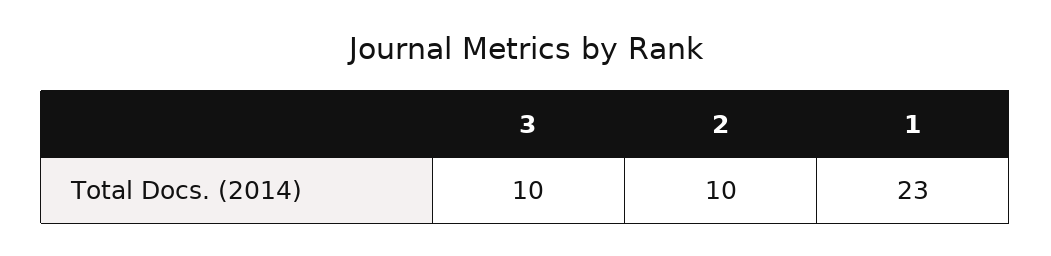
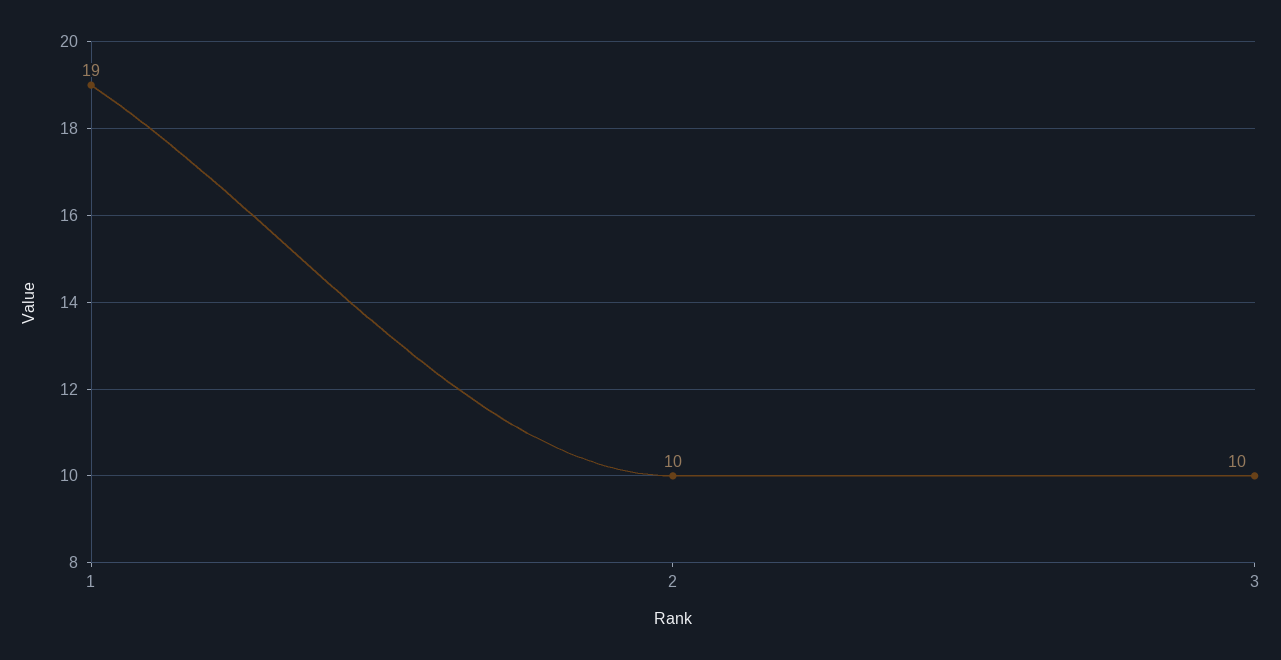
1: 23 -> 19

